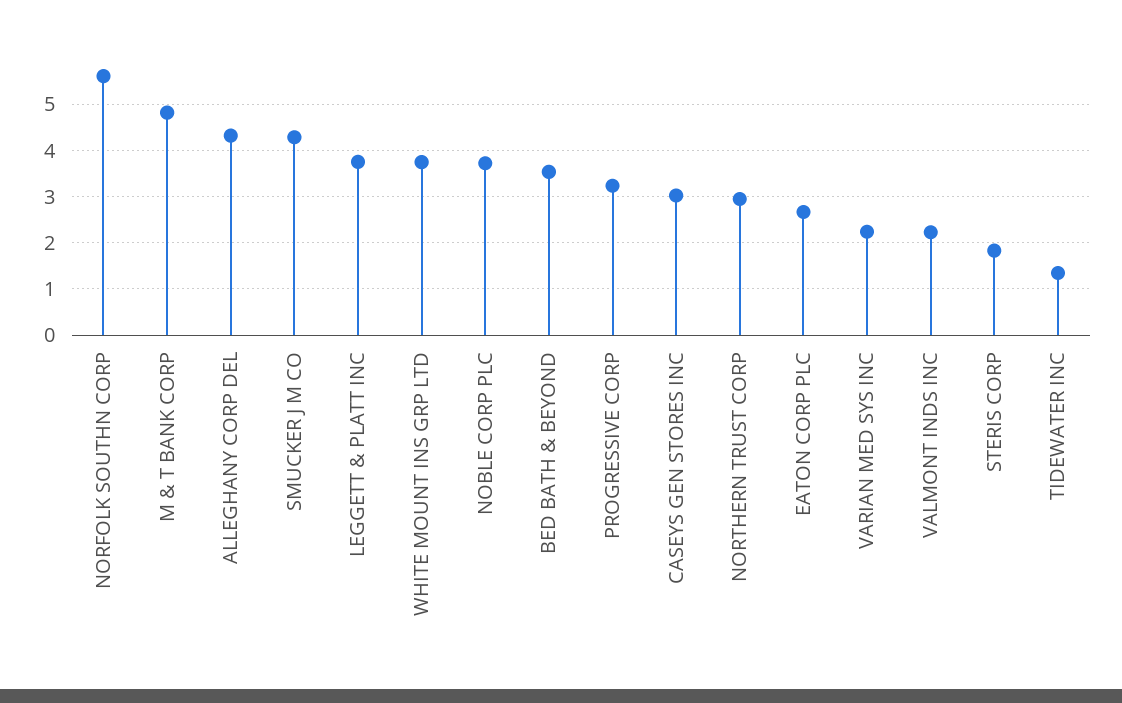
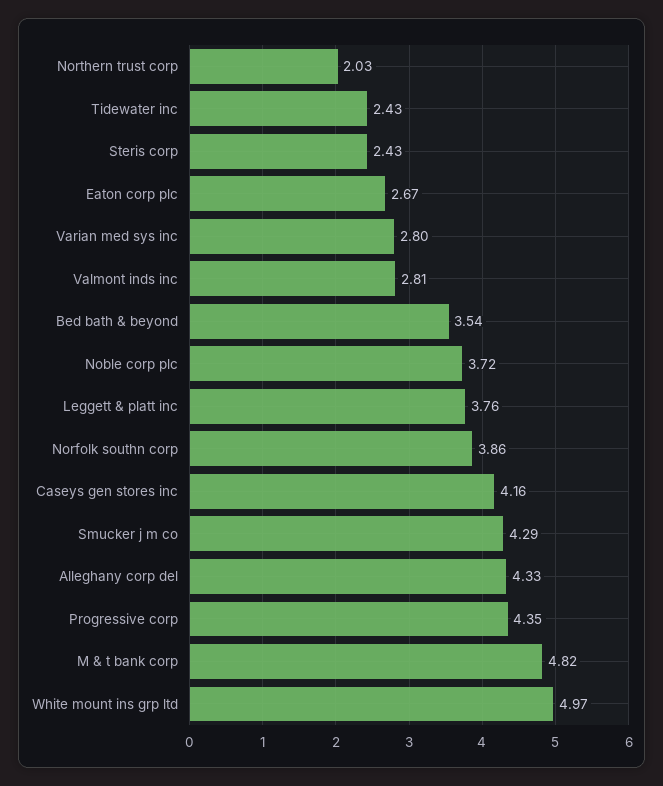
NORFOLK SOUTHN CORP: 5.6 -> 3.86
WHITE MOUNT INS GRP LTD: 3.8 -> 4.97
PROGRESSIVE CORP: 3.2 -> 4.35
CASEYS GEN STORES INC: 3 -> 4.16
NORTHERN TRUST CORP: 3 -> 2.03
VARIAN MED SYS INC: 2.2 -> 2.8
VALMONT INDS INC: 2.2 -> 2.81
STERIS CORP: 1.8 -> 2.43
TIDEWATER INC: 1.4 -> 2.43

